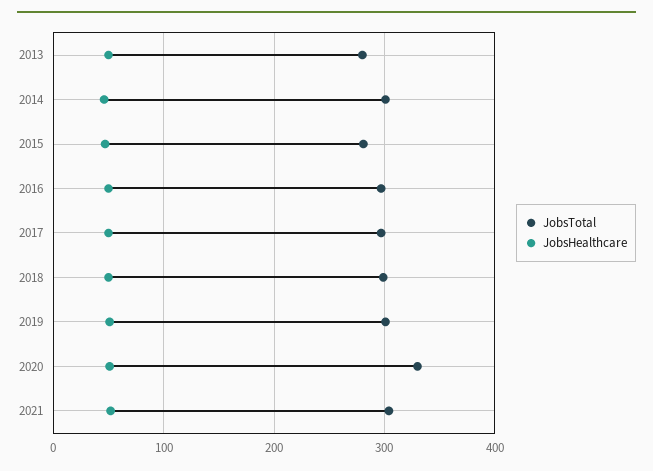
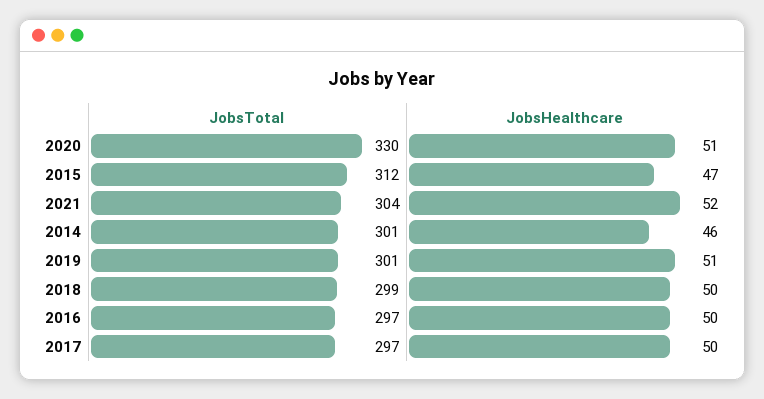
JobsTotal, 2013: 280 -> none
JobsHealthcare, 2013: 50 -> none
JobsTotal, 2015: 280 -> 312

